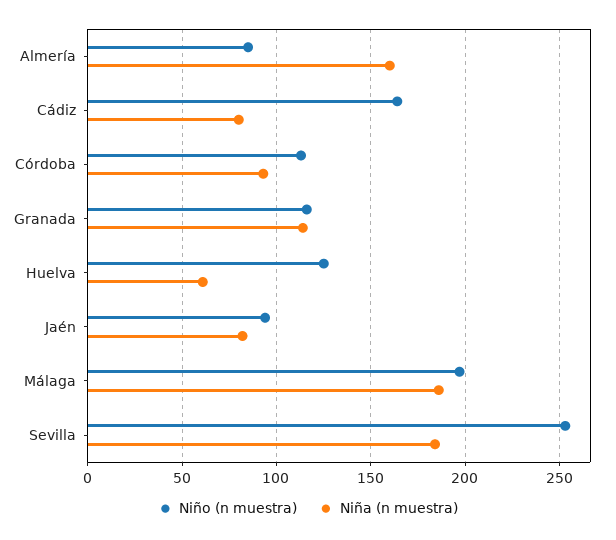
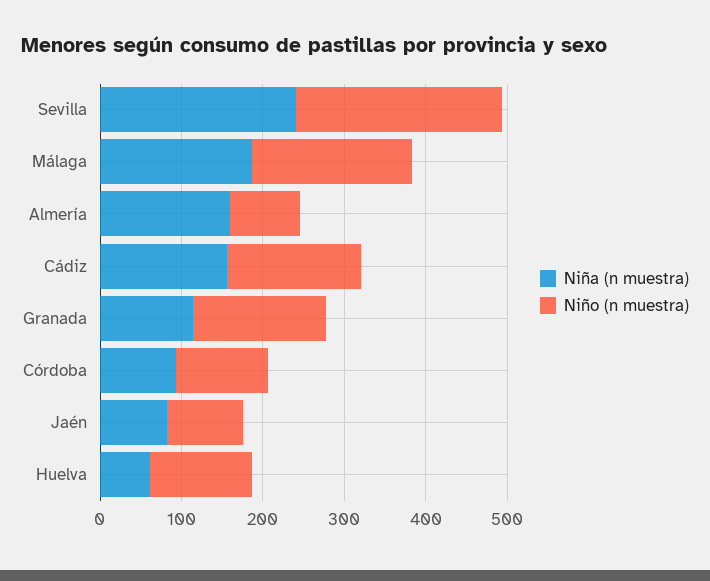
Niña (n muestra), Cádiz: 80 -> 160
Niño (n muestra), Granada: 115 -> 160
Niña (n muestra), Sevilla: 185 -> 240

